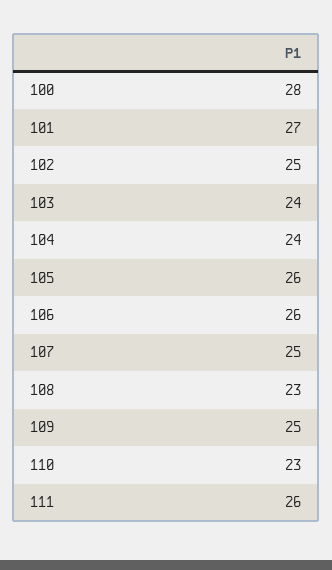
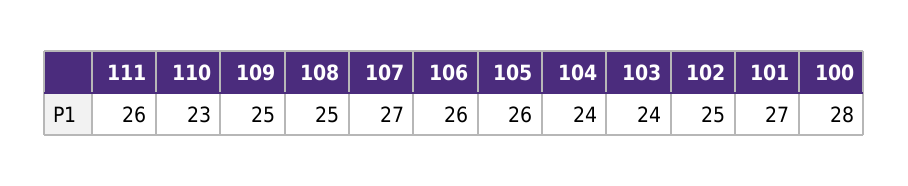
107: 25 -> 27
108: 23 -> 25

